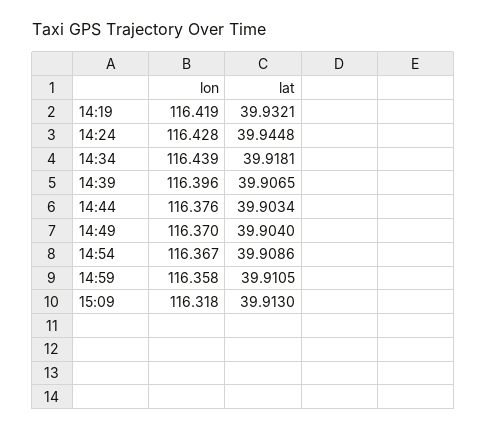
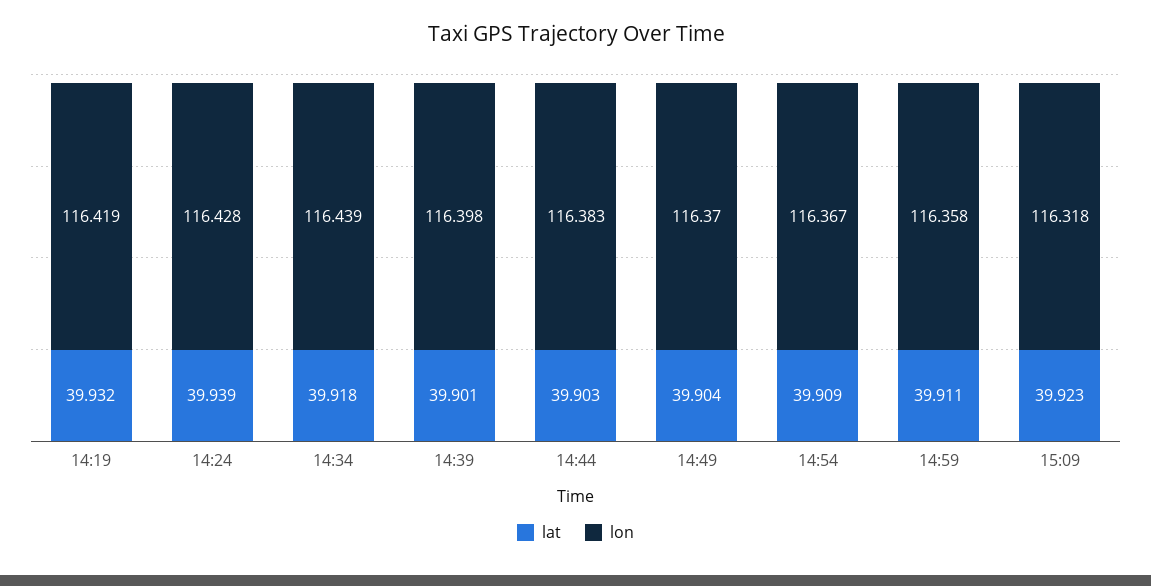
lat, 14:24: 39.9448 -> 39.939
lon, 14:39: 116.396 -> 116.398
lat, 14:39: 39.9065 -> 39.901
lon, 14:44: 116.376 -> 116.383
lat, 15:09: 39.913 -> 39.923

